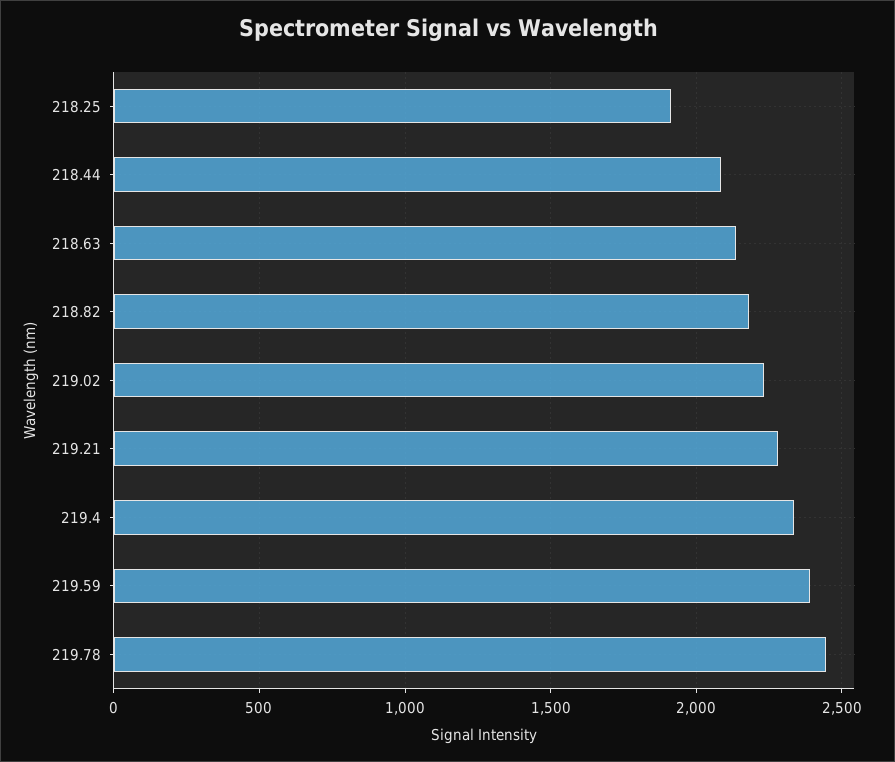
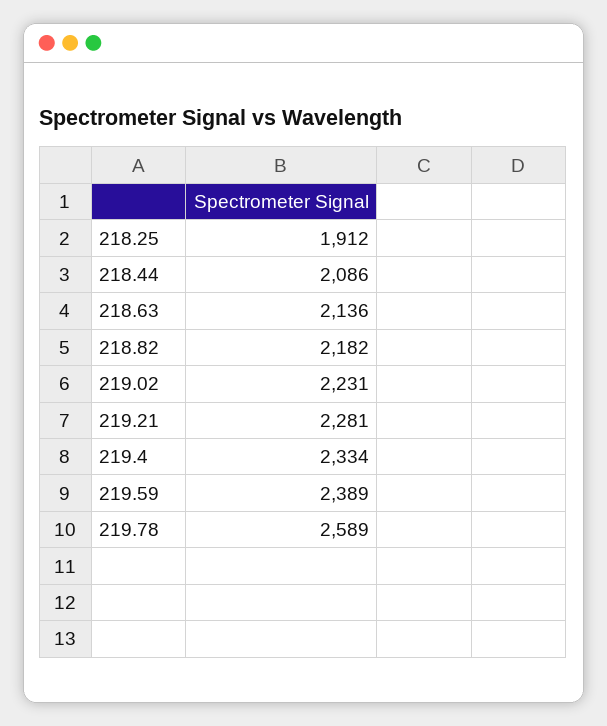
219.78: 2450 -> 2589

